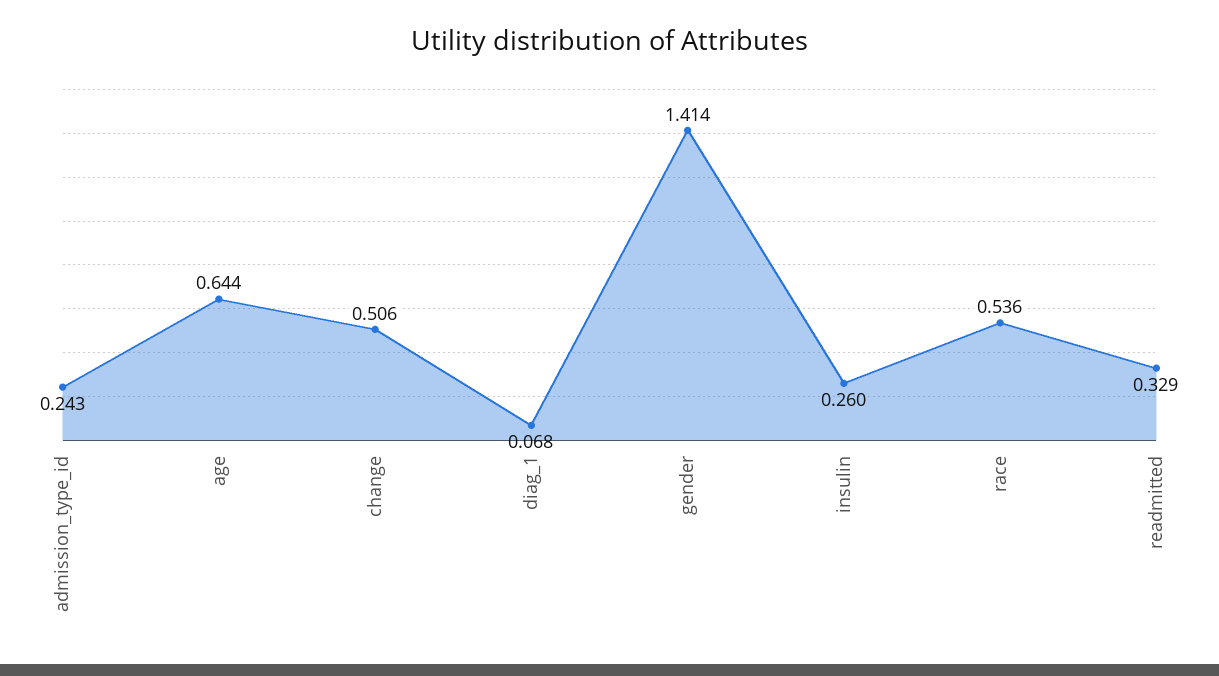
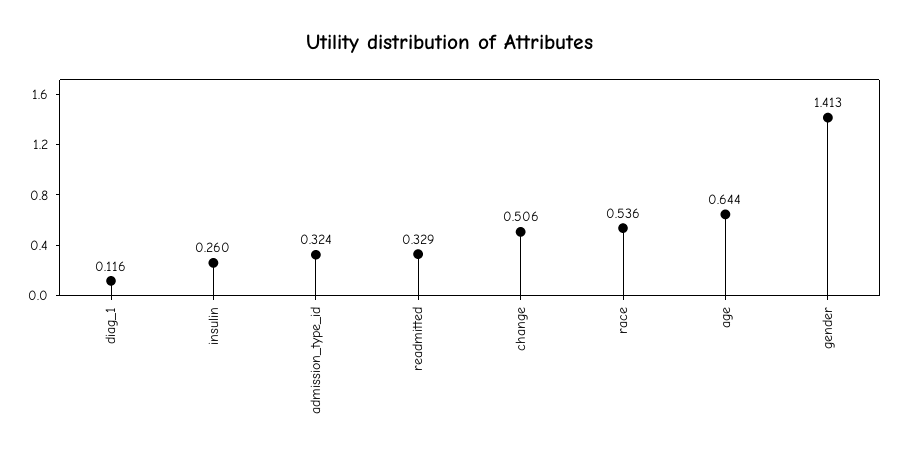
admission_type_id: 0.243 -> 0.324
diag_1: 0.068 -> 0.116
gender: 1.414 -> 1.413

